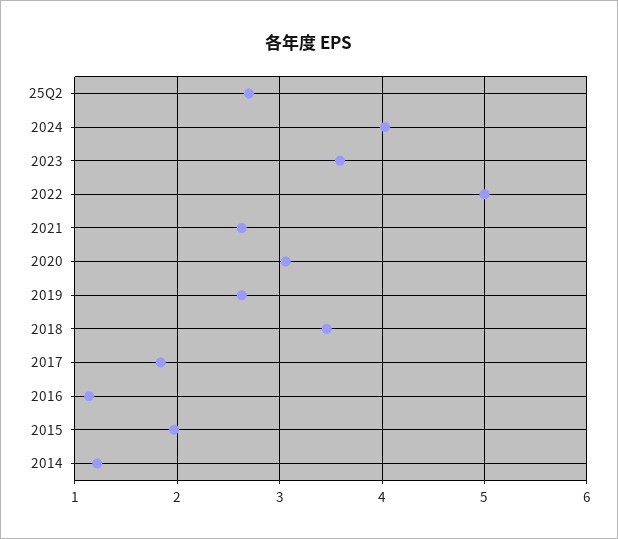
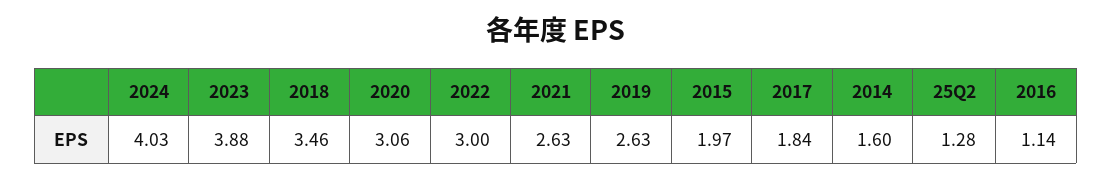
25Q2: 2.7 -> 1.28
2023: 3.6 -> 3.88
2022: 5 -> 3
2014: 1.2 -> 1.6

